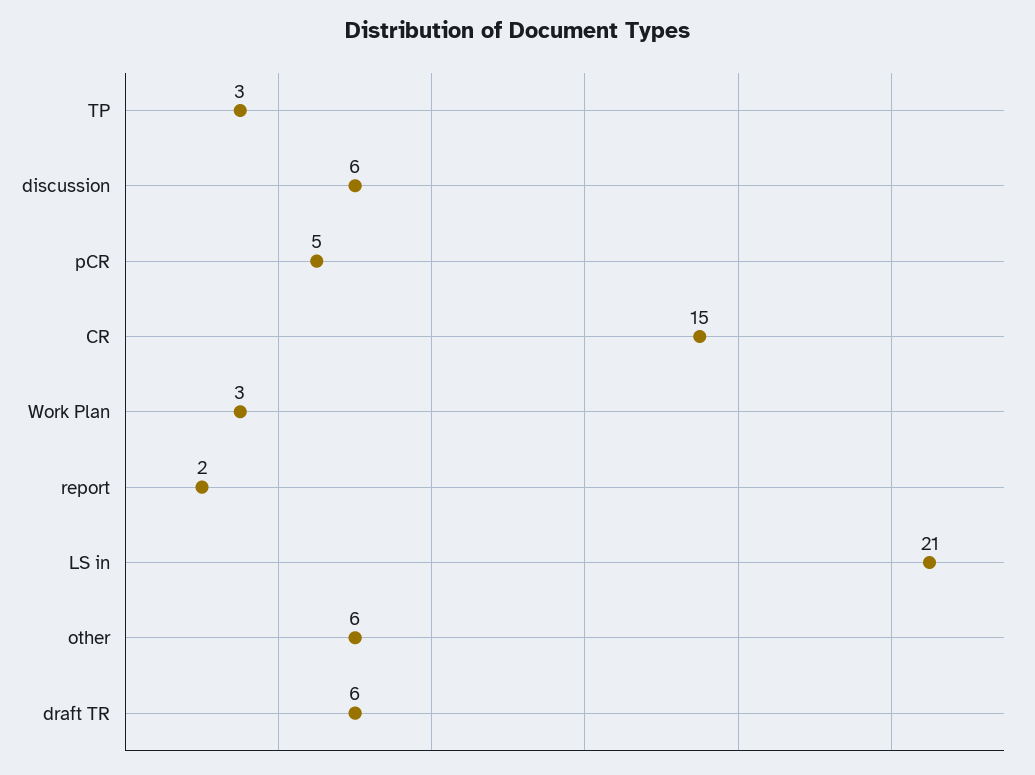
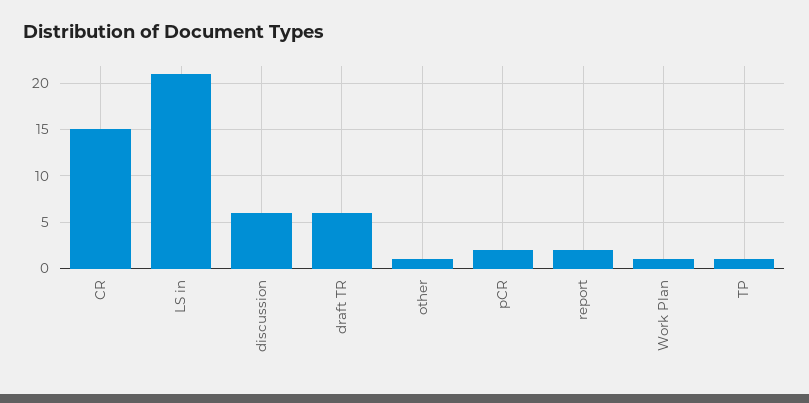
TP: 3 -> 1
pCR: 5 -> 2
Work Plan: 3 -> 1
other: 6 -> 1

